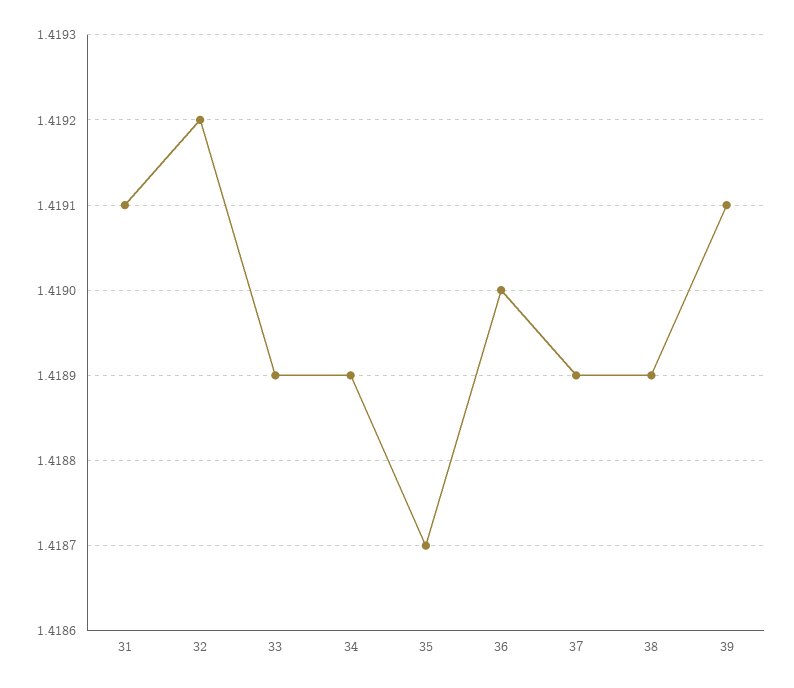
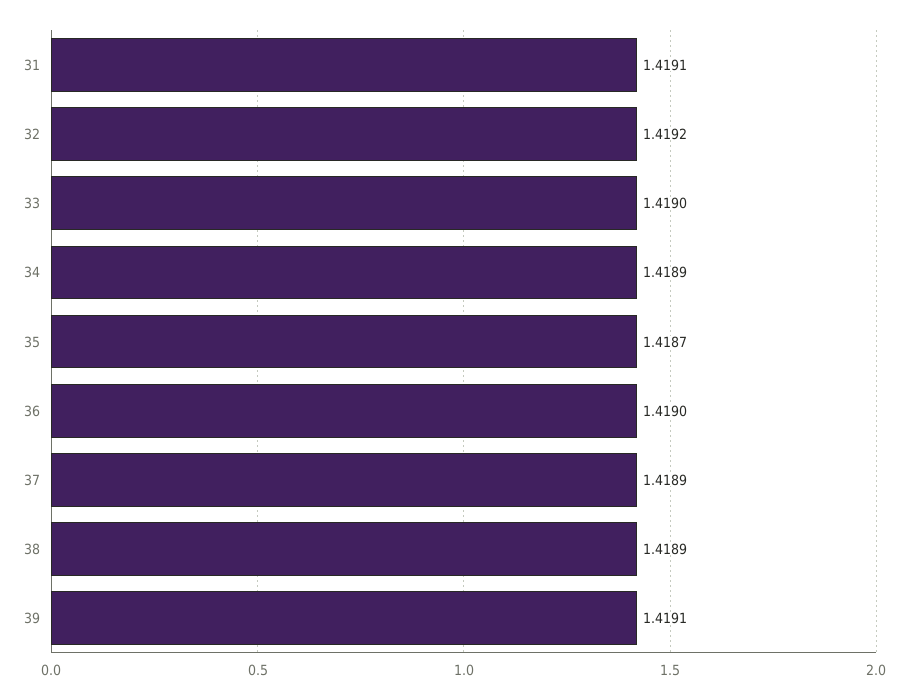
33: 1.4189 -> 1.419

